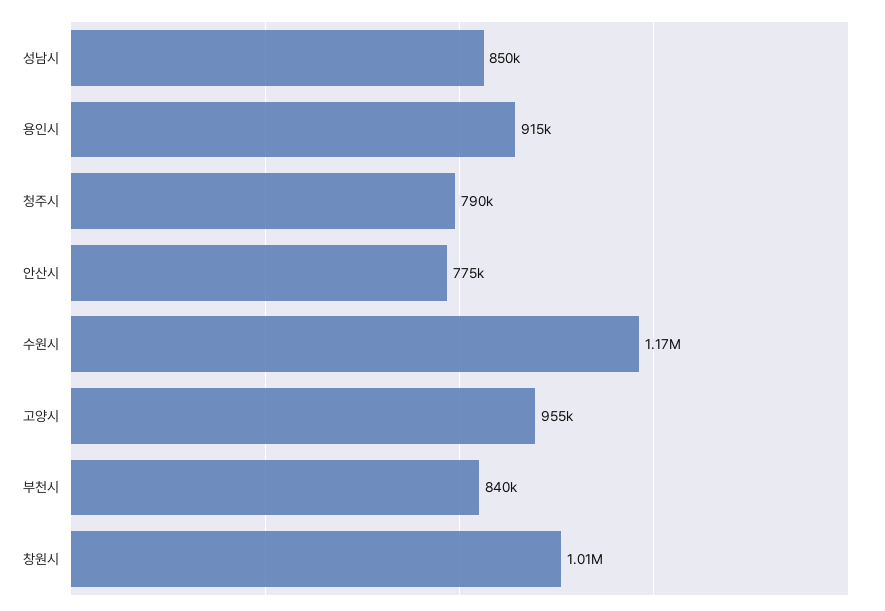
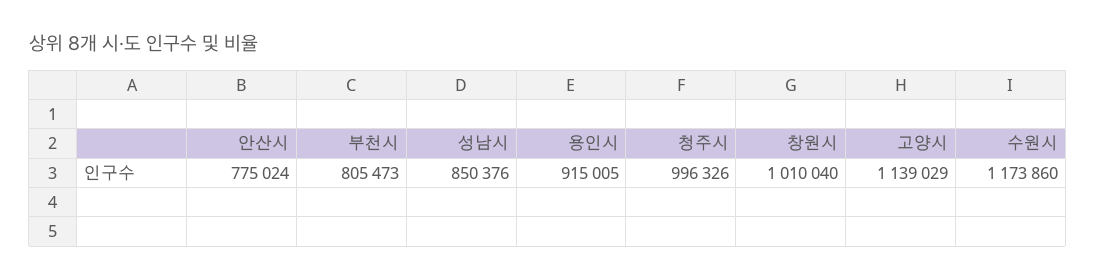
청주시: 790000 -> 996326
고양시: 955000 -> 1139029
부천시: 840000 -> 805473

